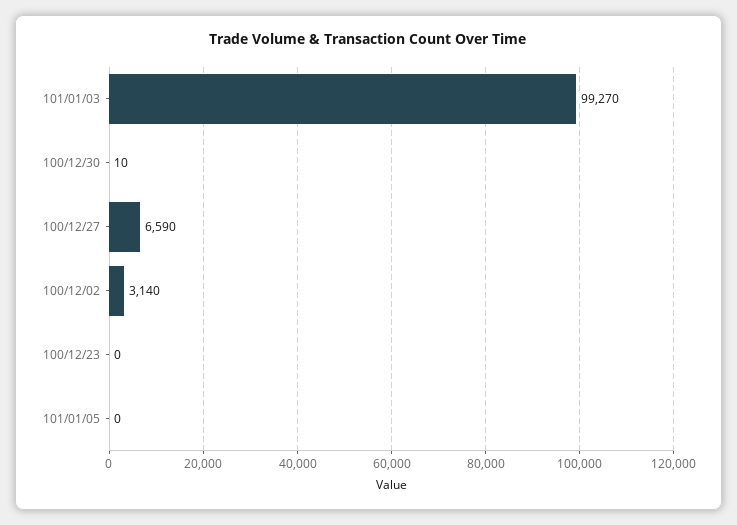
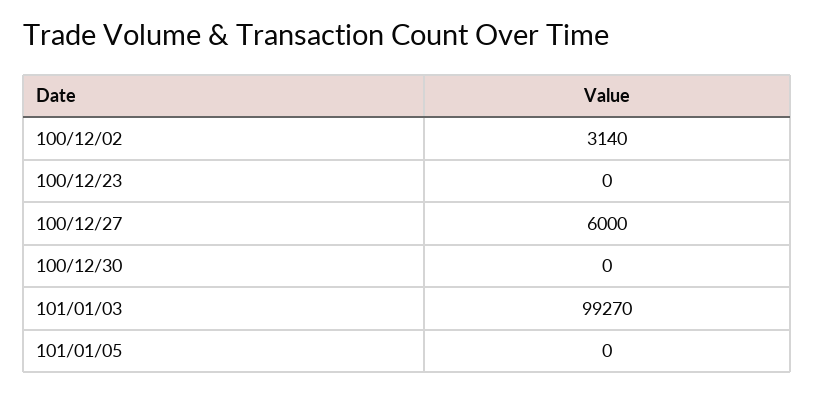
100/12/30: 10 -> 0
100/12/27: 6590 -> 6000

